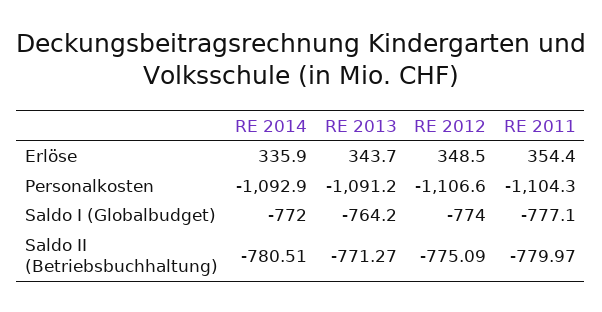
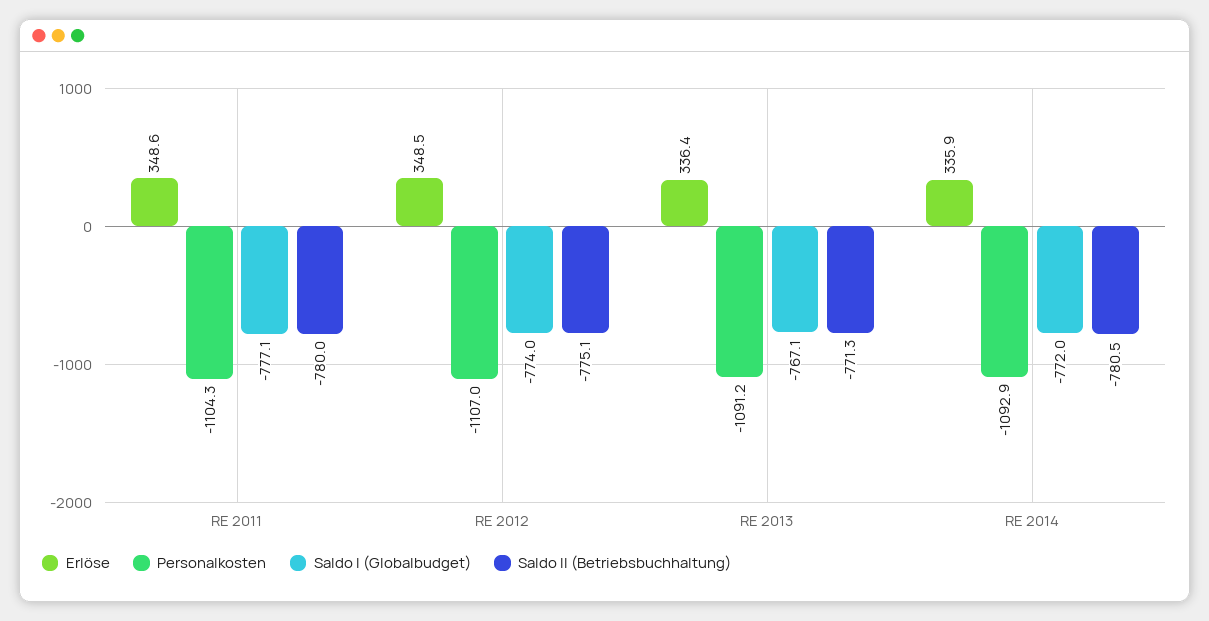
Erlöse, RE 2013: 343.7 -> 336.4
Erlöse, RE 2011: 354.4 -> 348.6
Personalkosten, RE 2012: -1106.6 -> -1107
Saldo I (Globalbudget), RE 2013: -764.2 -> -767.1

